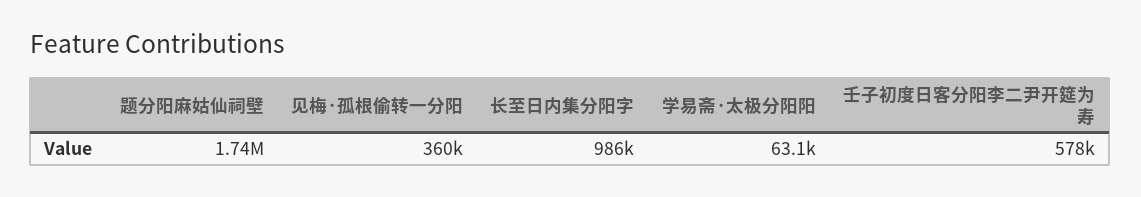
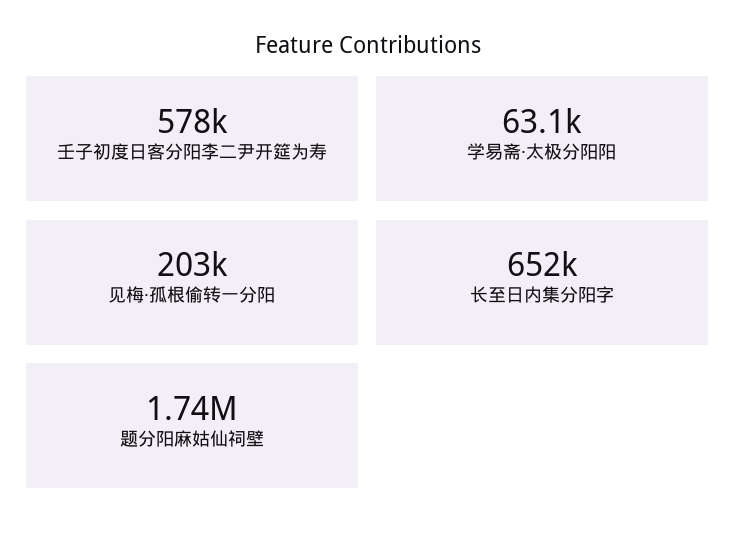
见梅·孤根偷转一分阳: 360000 -> 203000
长至日内集分阳字: 986000 -> 652000

